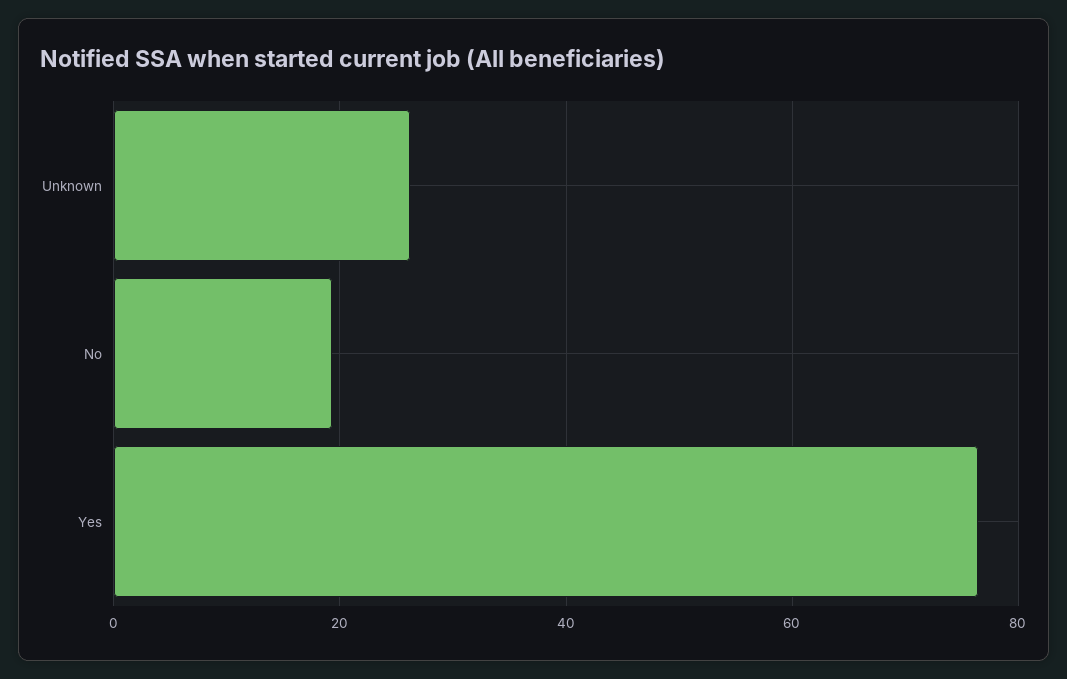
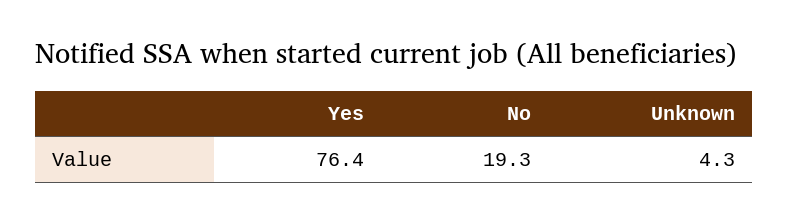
Unknown: 26 -> 4.3

